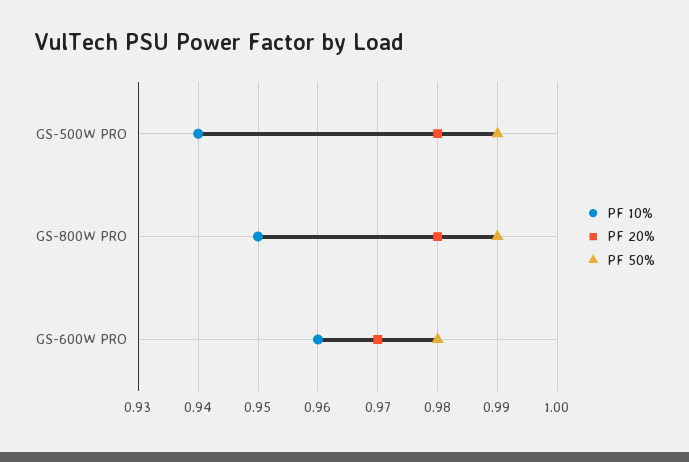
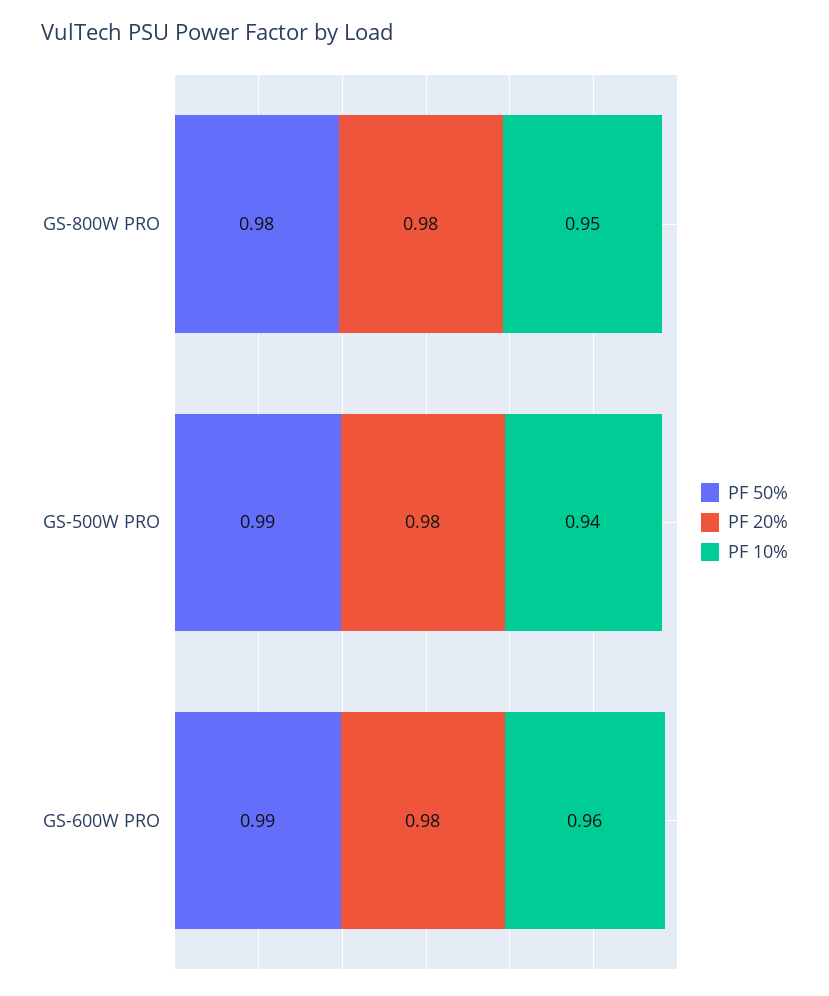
PF 50%, GS-800W PRO: 0.99 -> 0.98
PF 20%, GS-600W PRO: 0.97 -> 0.98
PF 50%, GS-600W PRO: 0.98 -> 0.99

